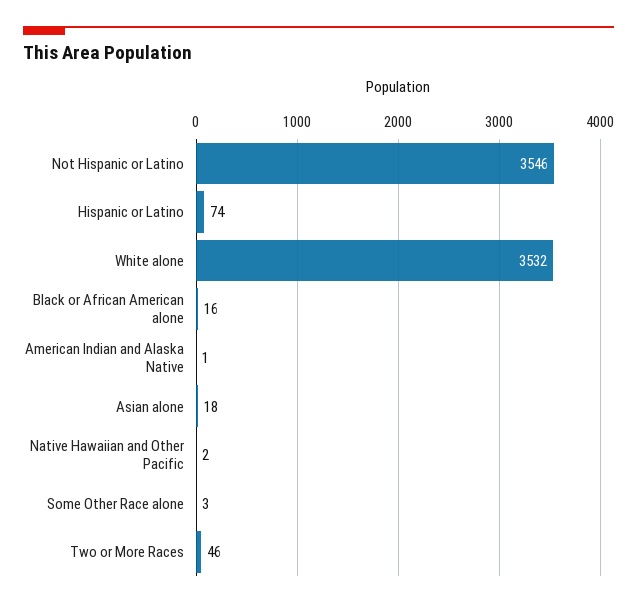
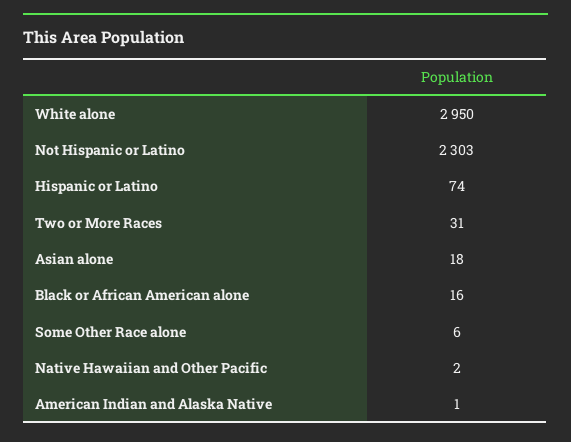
Not Hispanic or Latino: 3546 -> 2303
White alone: 3532 -> 2950
Some Other Race alone: 3 -> 6
Two or More Races: 46 -> 31

